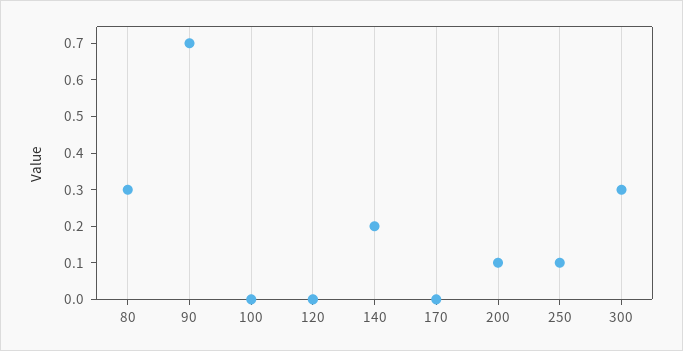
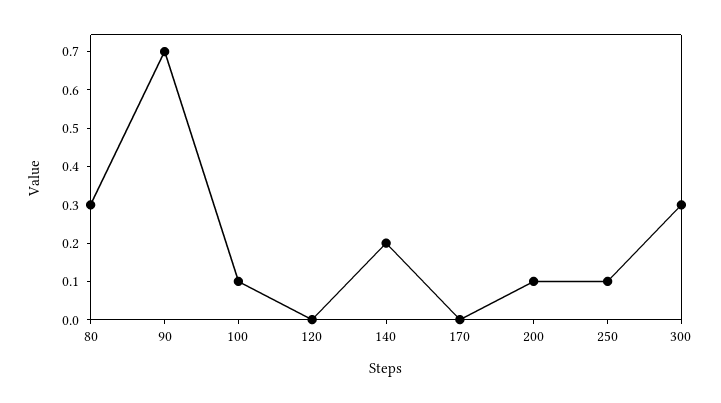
100: 0 -> 0.1

